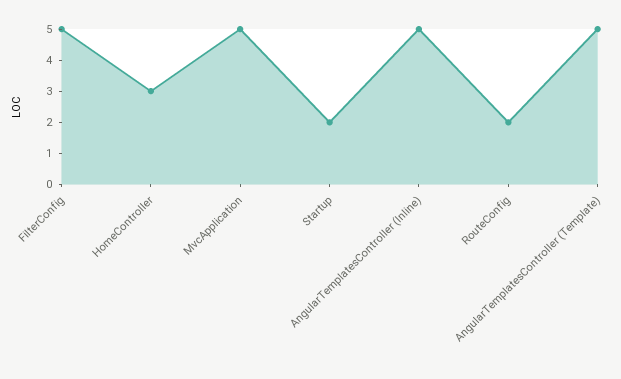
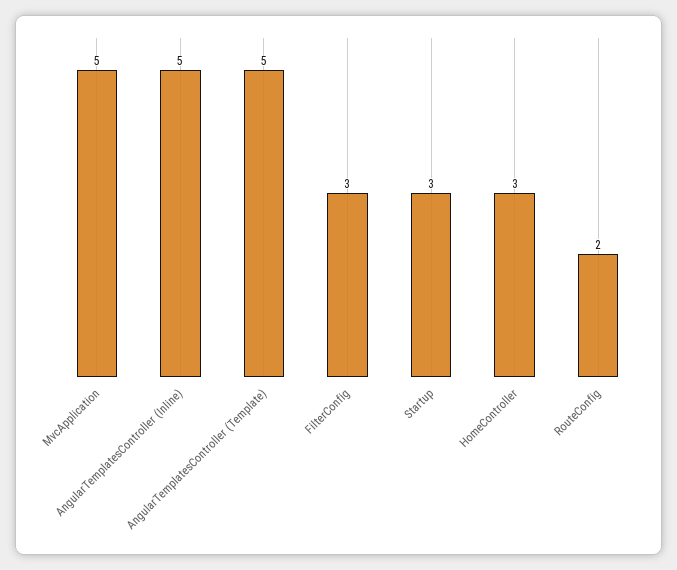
FilterConfig: 5 -> 3
Startup: 2 -> 3

